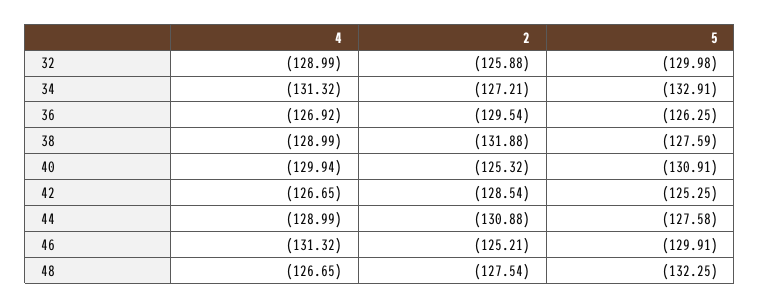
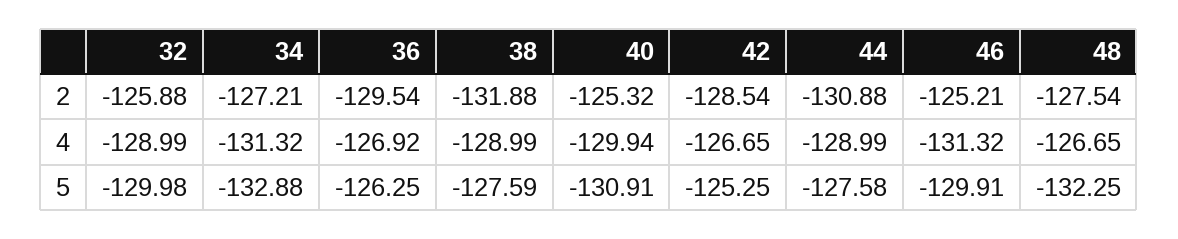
5, 34: -132.91 -> -132.88

